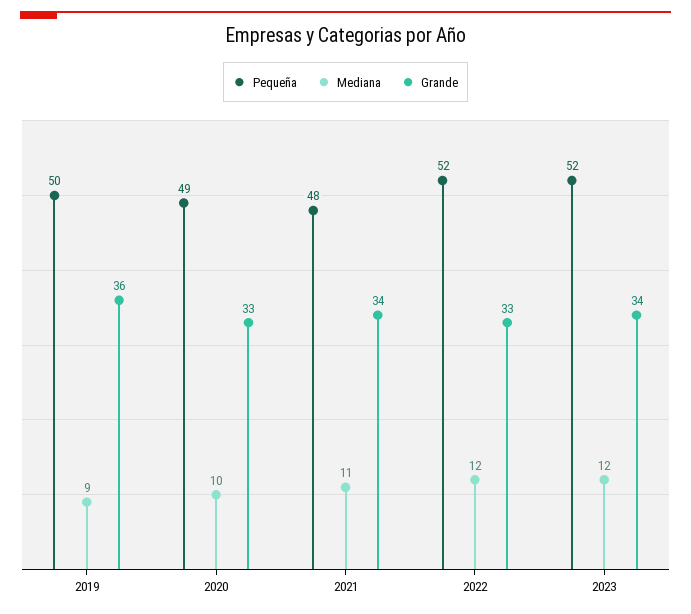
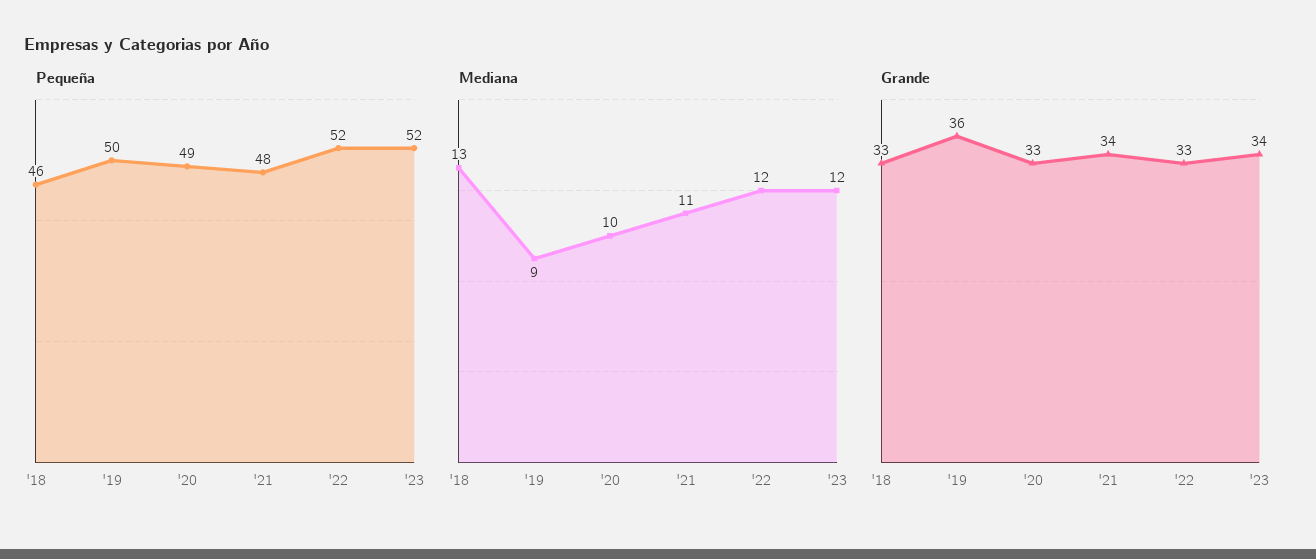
Pequeña, '18: none -> 46
Mediana, '18: none -> 13
Grande, '18: none -> 33

